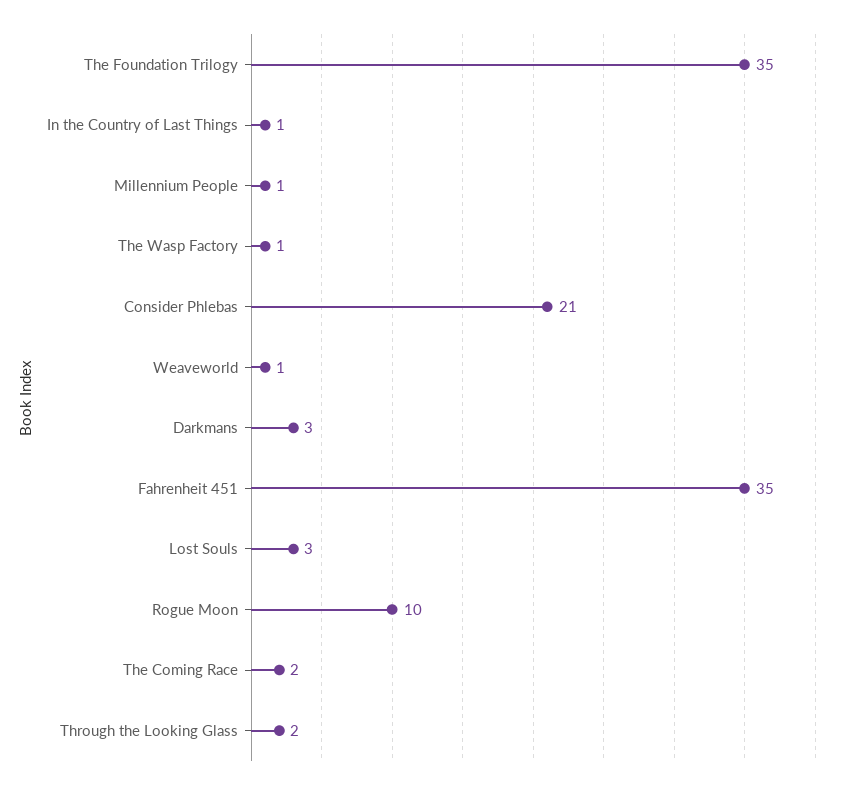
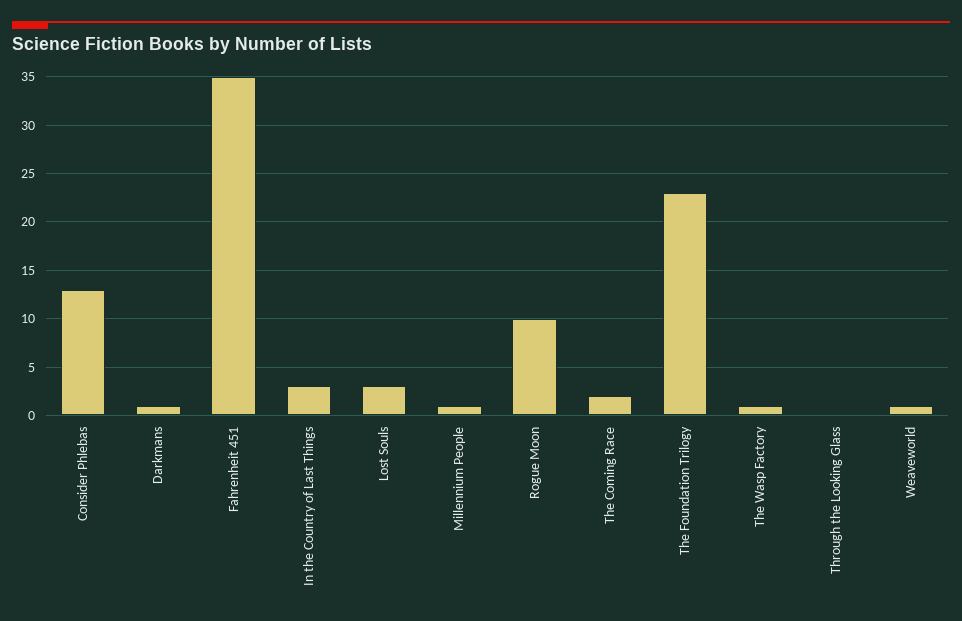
The Foundation Trilogy: 35 -> 23
In the Country of Last Things: 1 -> 3
Consider Phlebas: 21 -> 13
Darkmans: 3 -> 1
Through the Looking Glass: 2 -> 0

